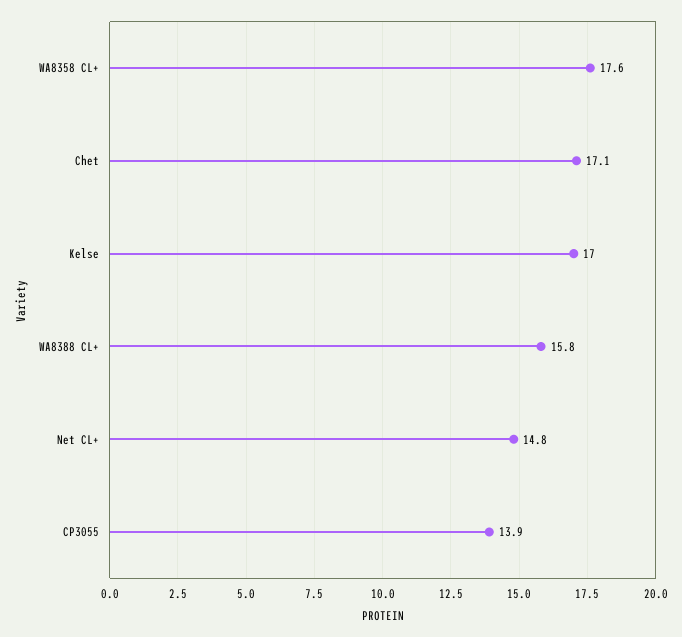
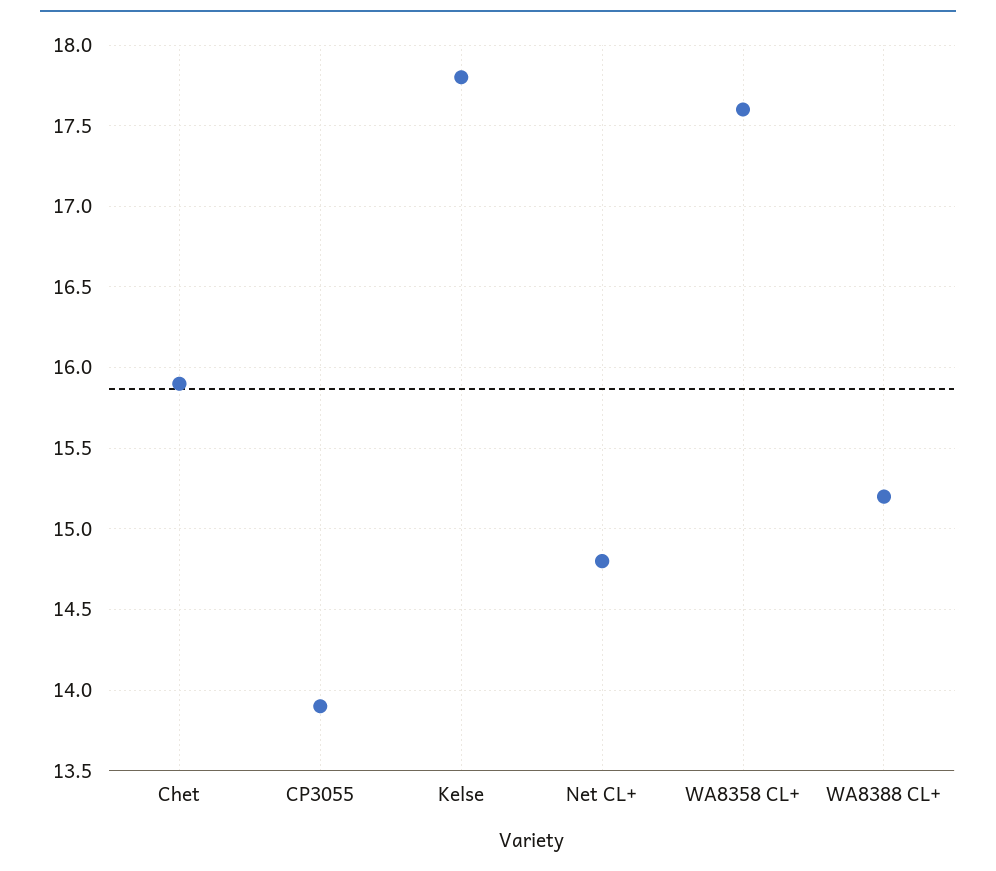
Chet: 17.1 -> 15.9
Kelse: 17 -> 17.8
WA8388 CL+: 15.8 -> 15.2

